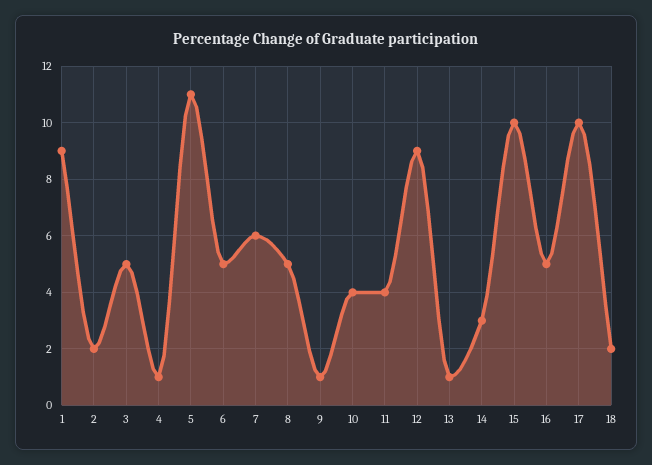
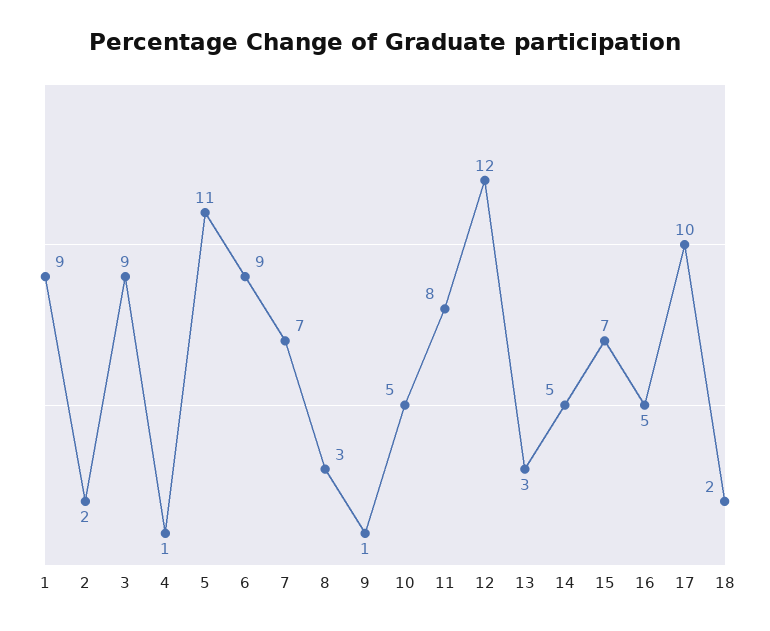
3: 5 -> 9
6: 5 -> 9
7: 6 -> 7
8: 5 -> 3
10: 4 -> 5
11: 4 -> 8
12: 9 -> 12
13: 1 -> 3
14: 3 -> 5
15: 10 -> 7

